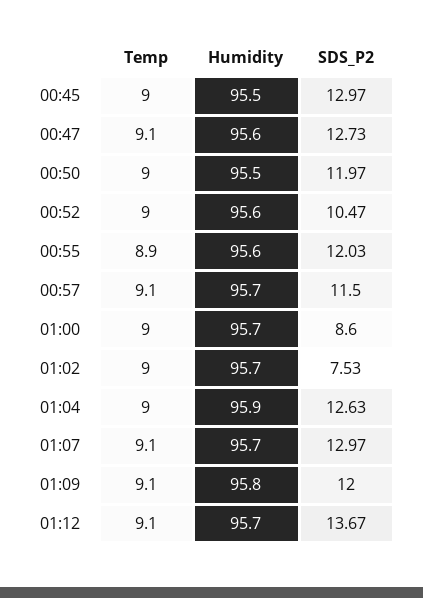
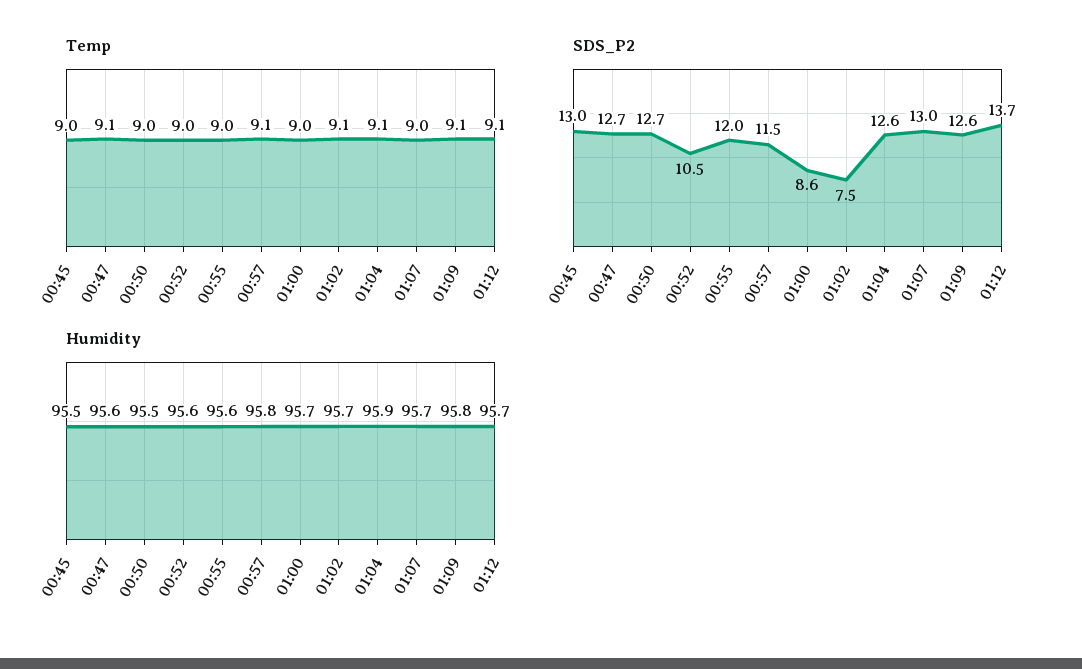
SDS_P2, 00:50: 11.97 -> 12.7
Temp, 00:55: 8.9 -> 9
Humidity, 00:57: 95.7 -> 95.8
Temp, 01:02: 9 -> 9.1
Temp, 01:04: 9 -> 9.1
Temp, 01:07: 9.1 -> 9
SDS_P2, 01:09: 12 -> 12.6

